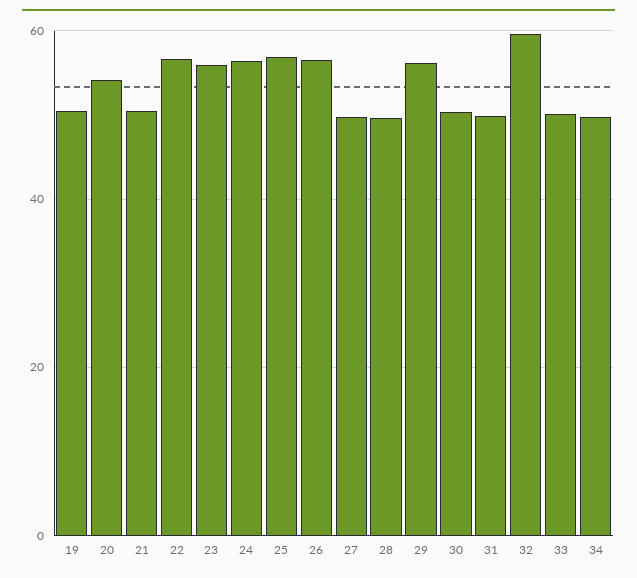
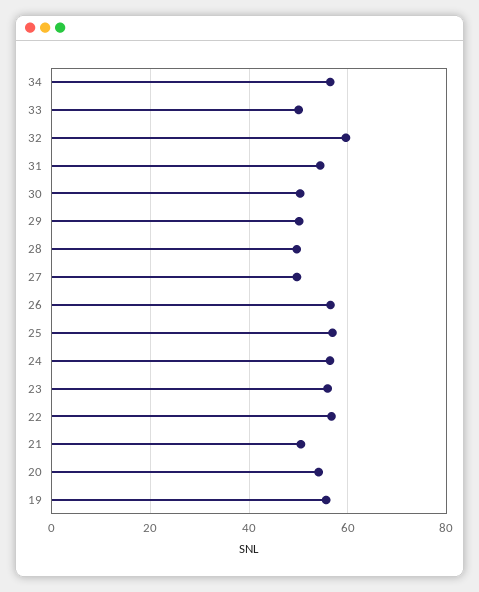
19: 50 -> 56
29: 56 -> 50
31: 50 -> 54
34: 50 -> 56

